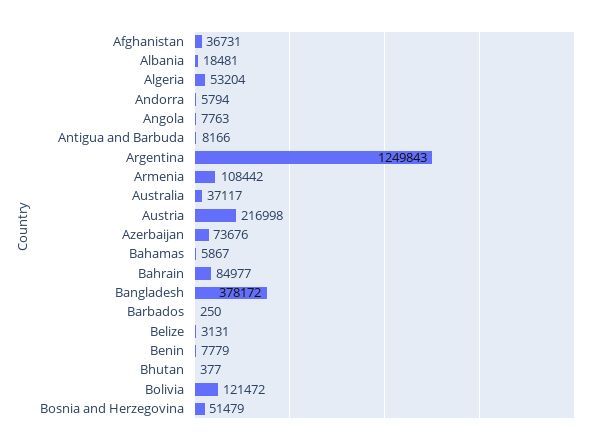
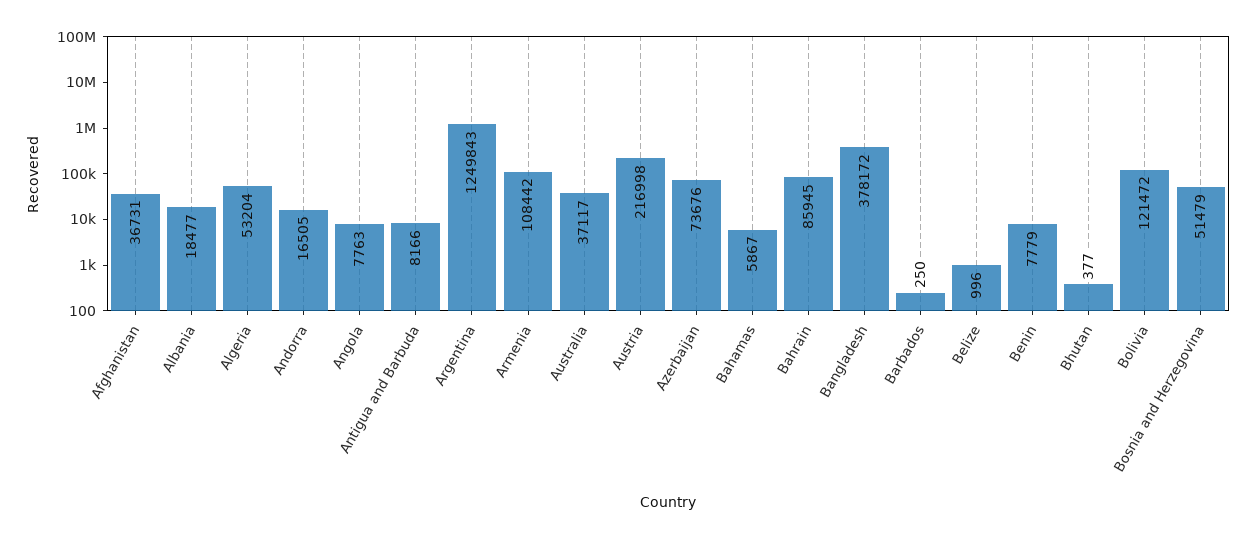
Albania: 18481 -> 18477
Andorra: 5794 -> 16505
Bahrain: 84977 -> 85945
Belize: 3131 -> 996

